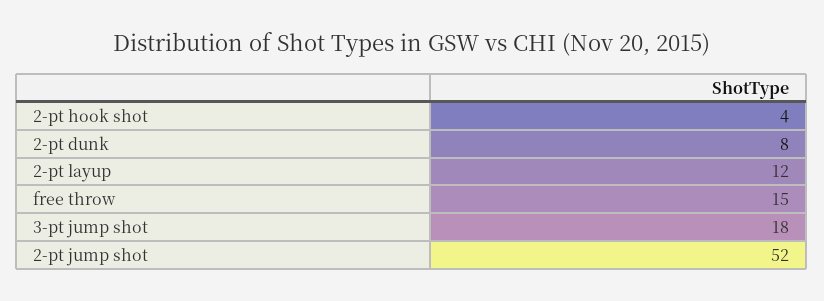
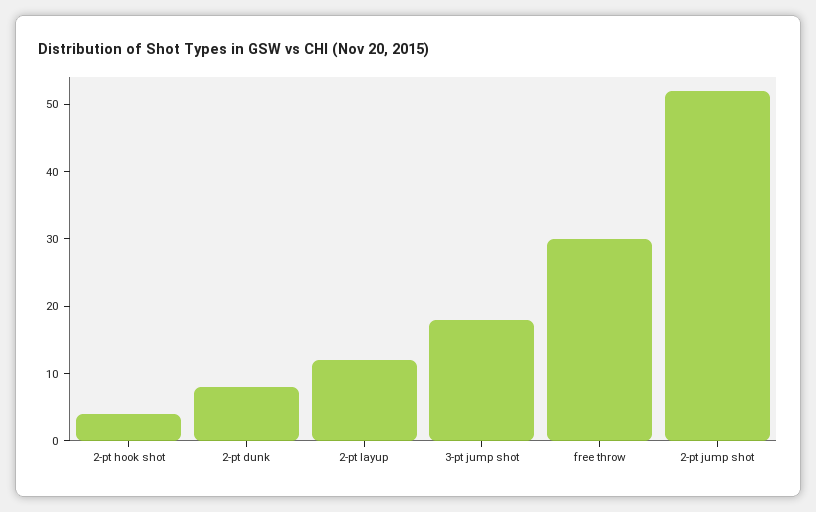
free throw: 15 -> 30

